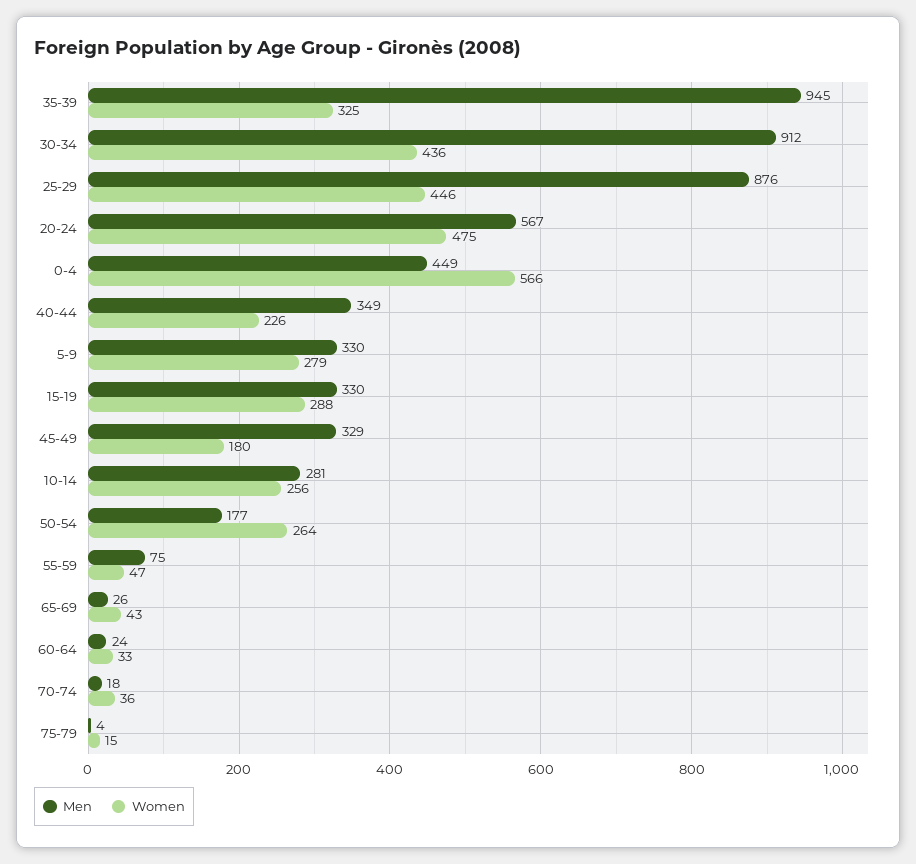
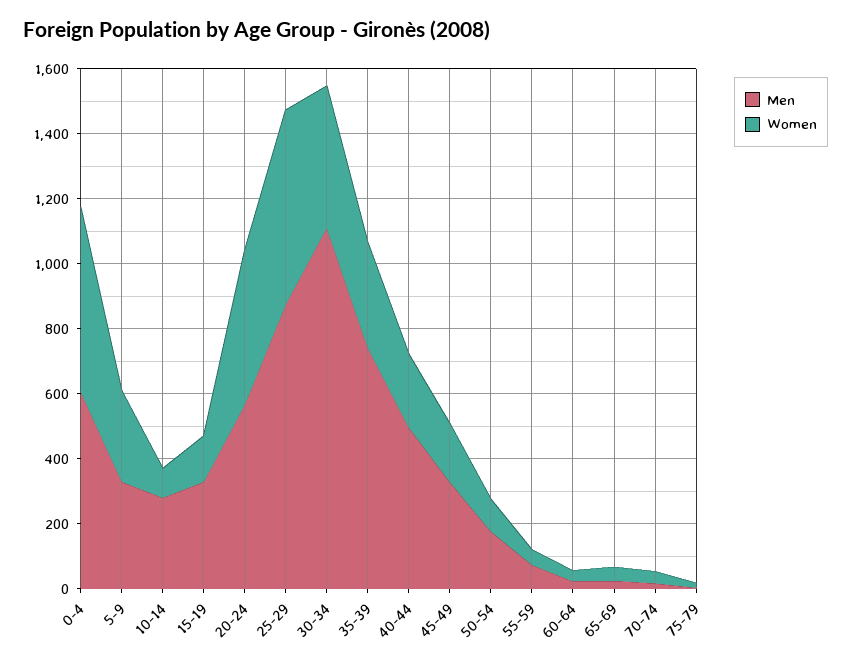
Men, 35-39: 945 -> 750
Men, 30-34: 912 -> 1100
Women, 25-29: 446 -> 600
Men, 0-4: 449 -> 600
Men, 40-44: 349 -> 500
Women, 15-19: 288 -> 150
Women, 10-14: 256 -> 100
Women, 50-54: 264 -> 100

